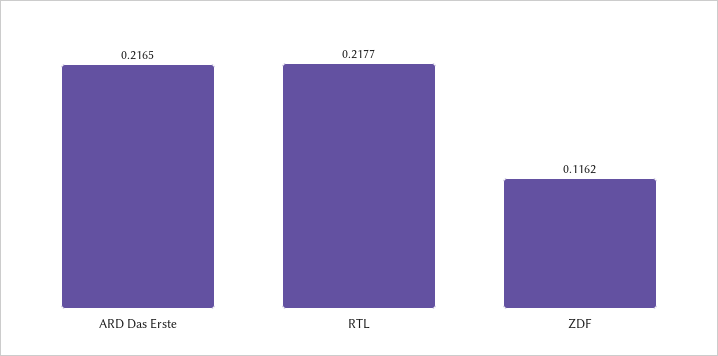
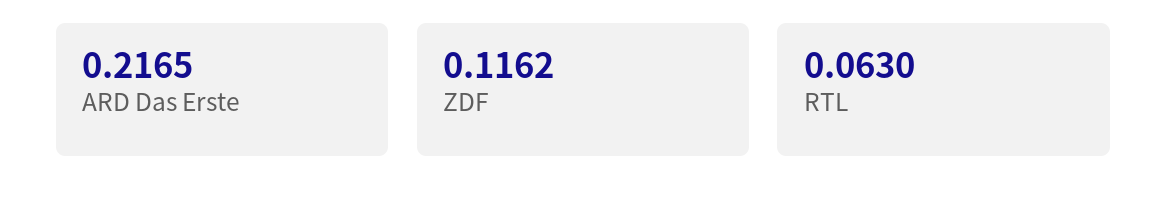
RTL: 0.2177 -> 0.063

